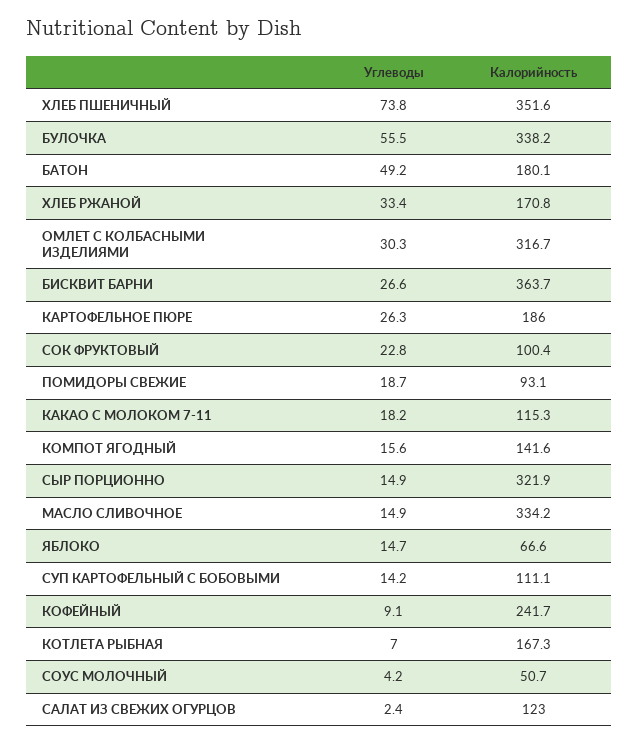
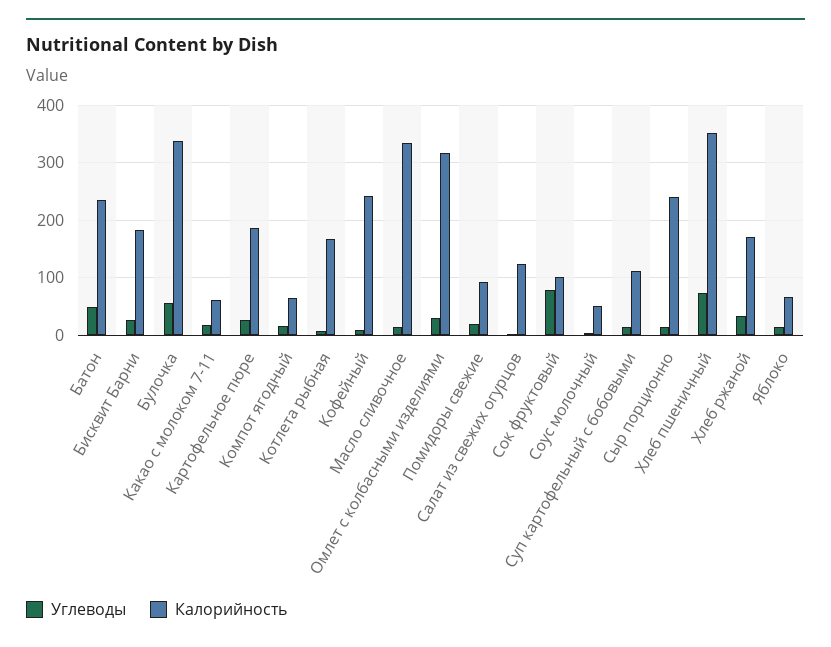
Калорийность, БАТОН: 180.1 -> 240
Калорийность, БИСКВИТ БАРНИ: 363.7 -> 180
Углеводы, СОК ФРУКТОВЫЙ: 22.8 -> 80
Калорийность, КАКАО С МОЛОКОМ 7-11: 115.3 -> 60
Калорийность, КОМПОТ ЯГОДНЫЙ: 141.6 -> 60
Калорийность, СЫР ПОРЦИОННО: 321.9 -> 240

